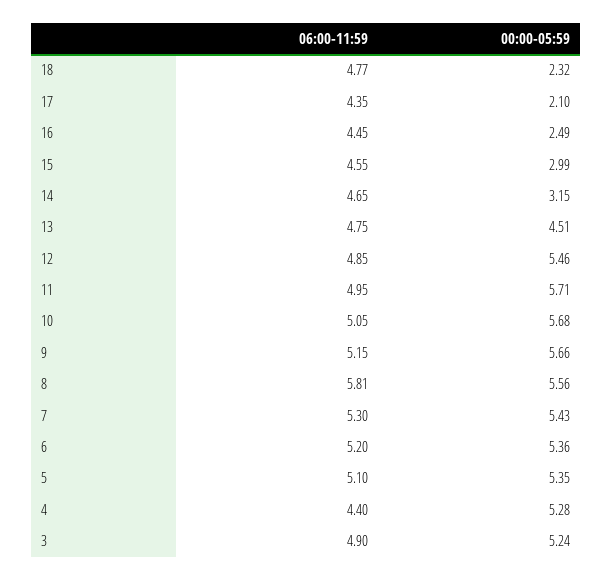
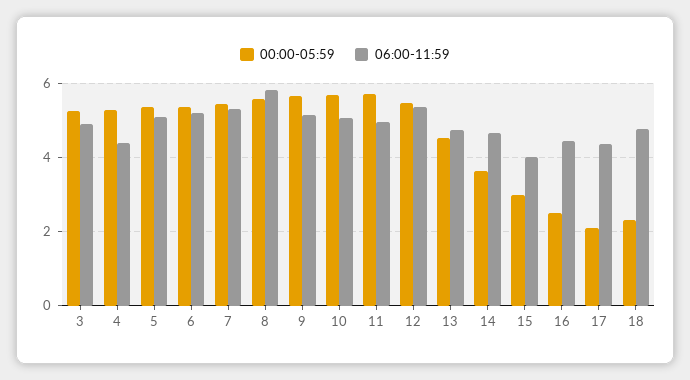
06:00-11:59, 15: 4.55 -> 4
00:00-05:59, 14: 3.15 -> 3.6
06:00-11:59, 12: 4.85 -> 5.4

